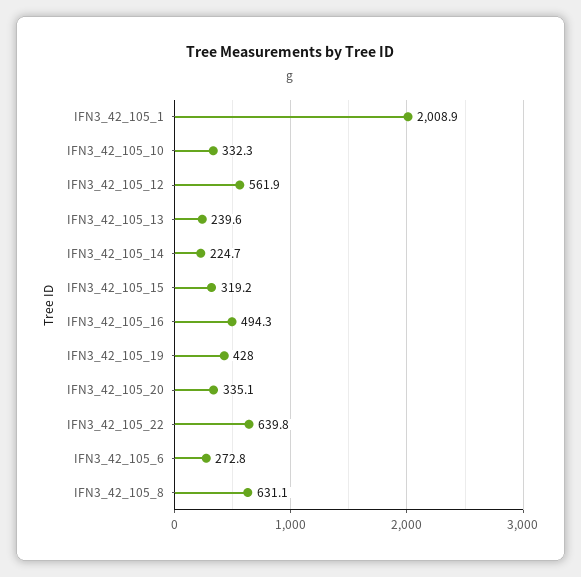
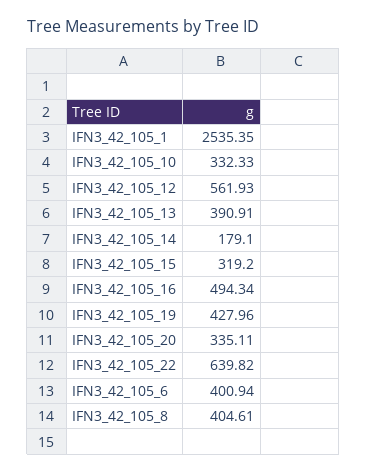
IFN3_42_105_1: 2008.9 -> 2535.35
IFN3_42_105_13: 239.6 -> 390.91
IFN3_42_105_14: 224.7 -> 179.1
IFN3_42_105_6: 272.8 -> 400.94
IFN3_42_105_8: 631.1 -> 404.61

